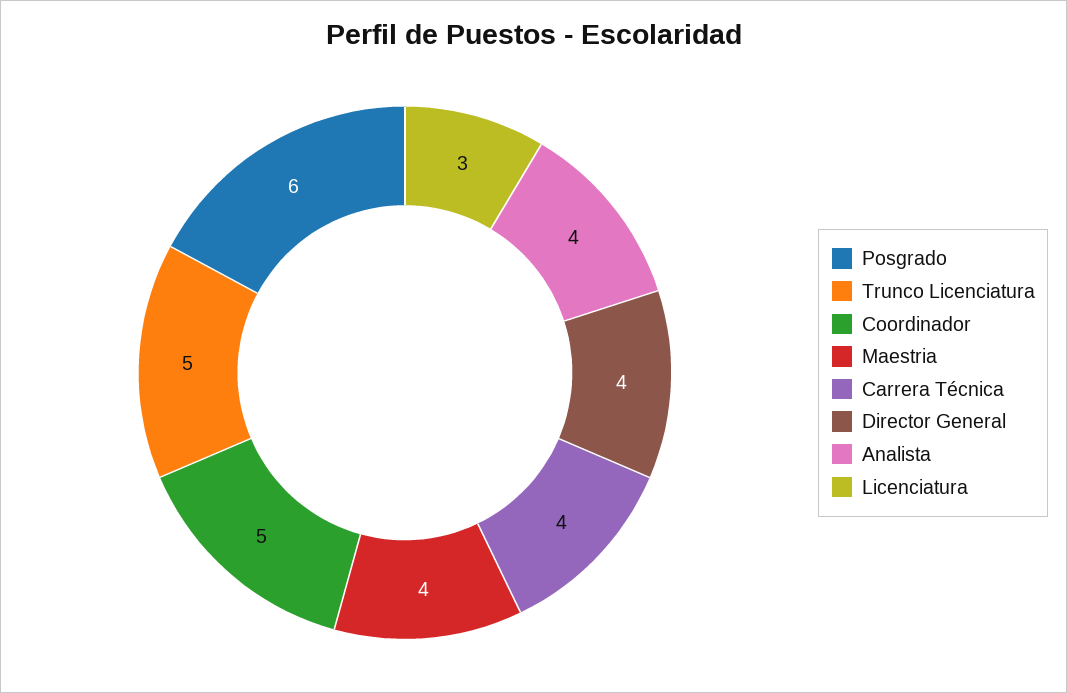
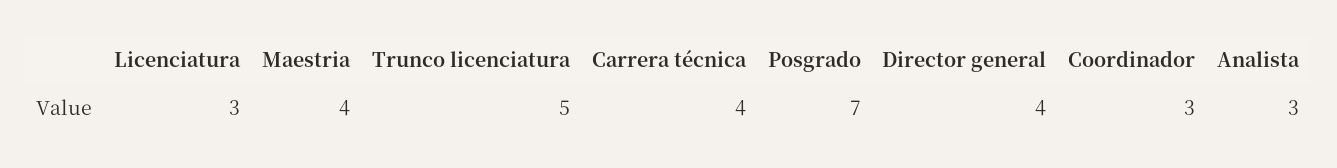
Posgrado: 6 -> 7
Coordinador: 5 -> 3
Analista: 4 -> 3

